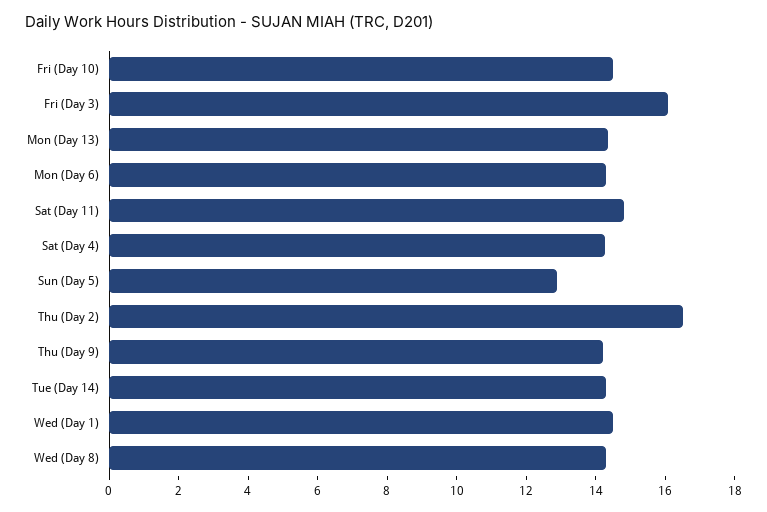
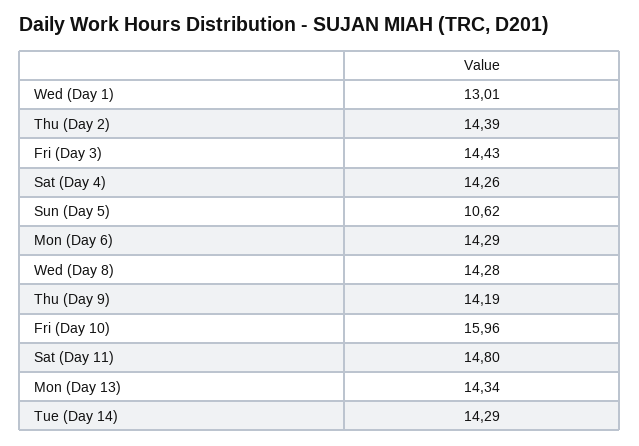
Fri (Day 10): 14.5 -> 15.96
Fri (Day 3): 16 -> 14.43
Sun (Day 5): 13 -> 10.62
Thu (Day 2): 16.5 -> 14.39
Wed (Day 1): 14.5 -> 13.01

